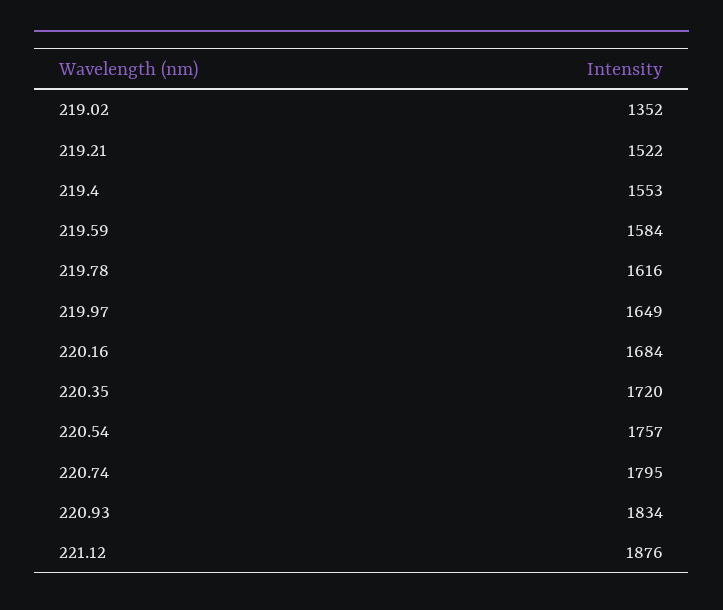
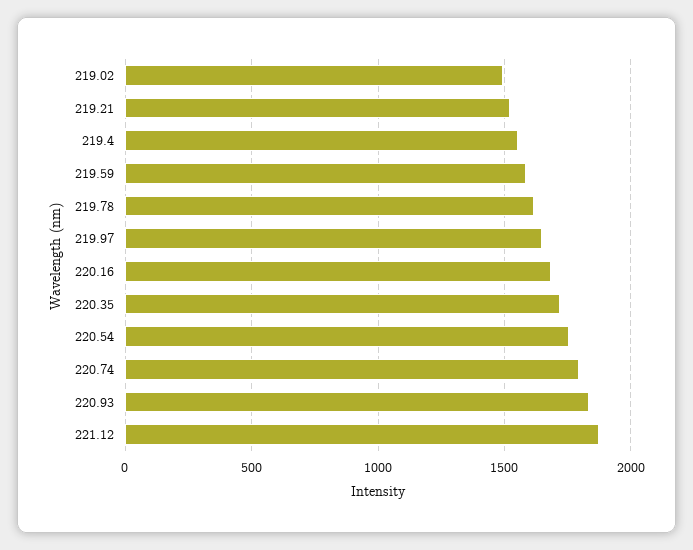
219.02: 1352 -> 1500

